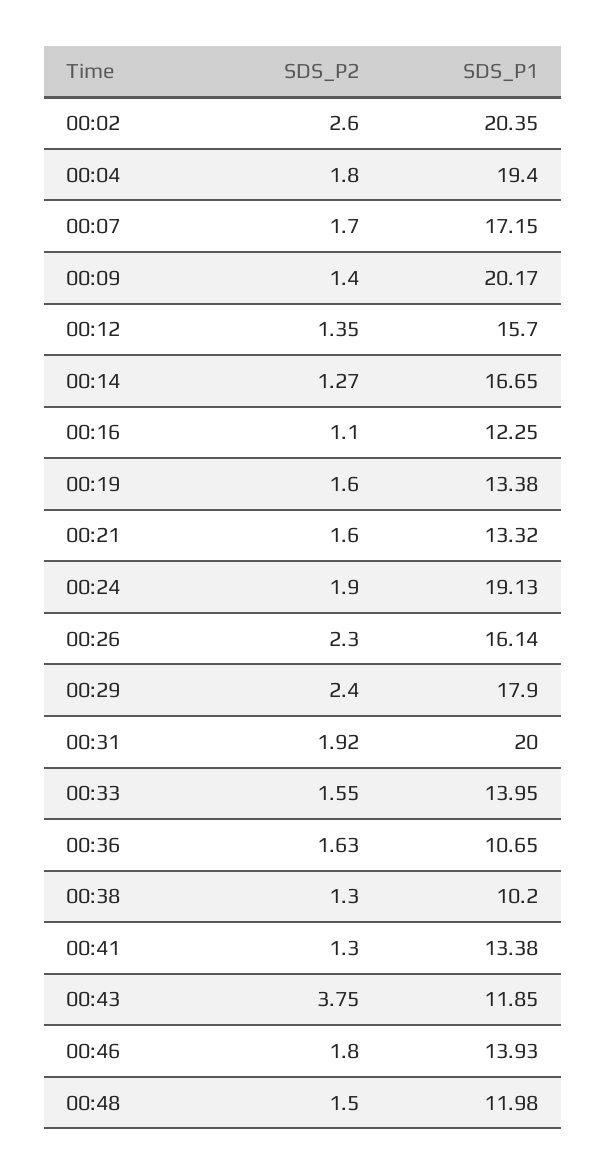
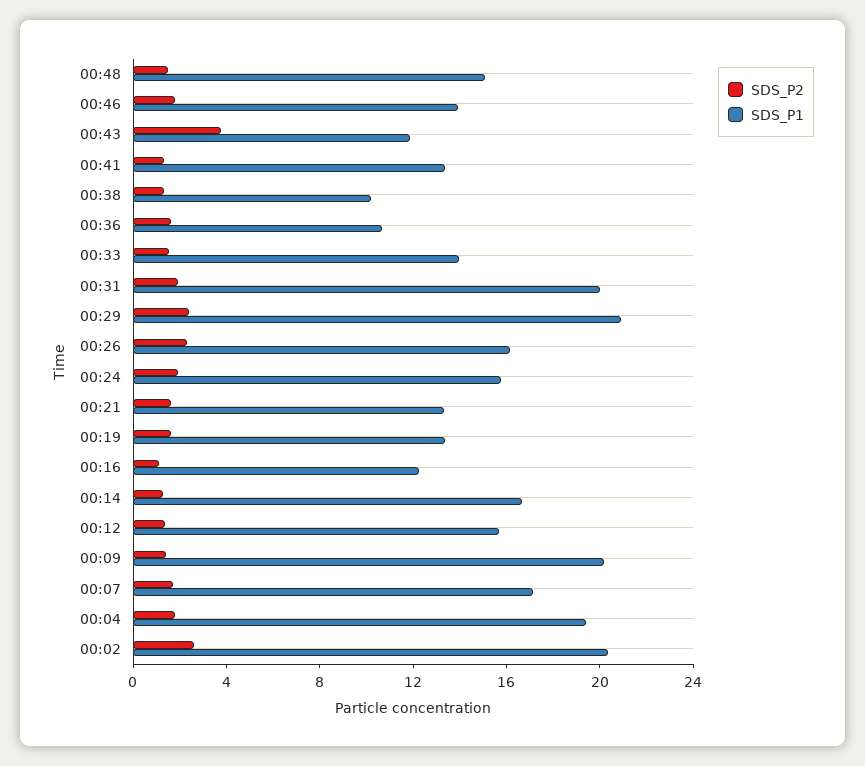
SDS_P1, 00:24: 19.13 -> 16
SDS_P1, 00:29: 17.9 -> 21
SDS_P1, 00:48: 11.98 -> 15

